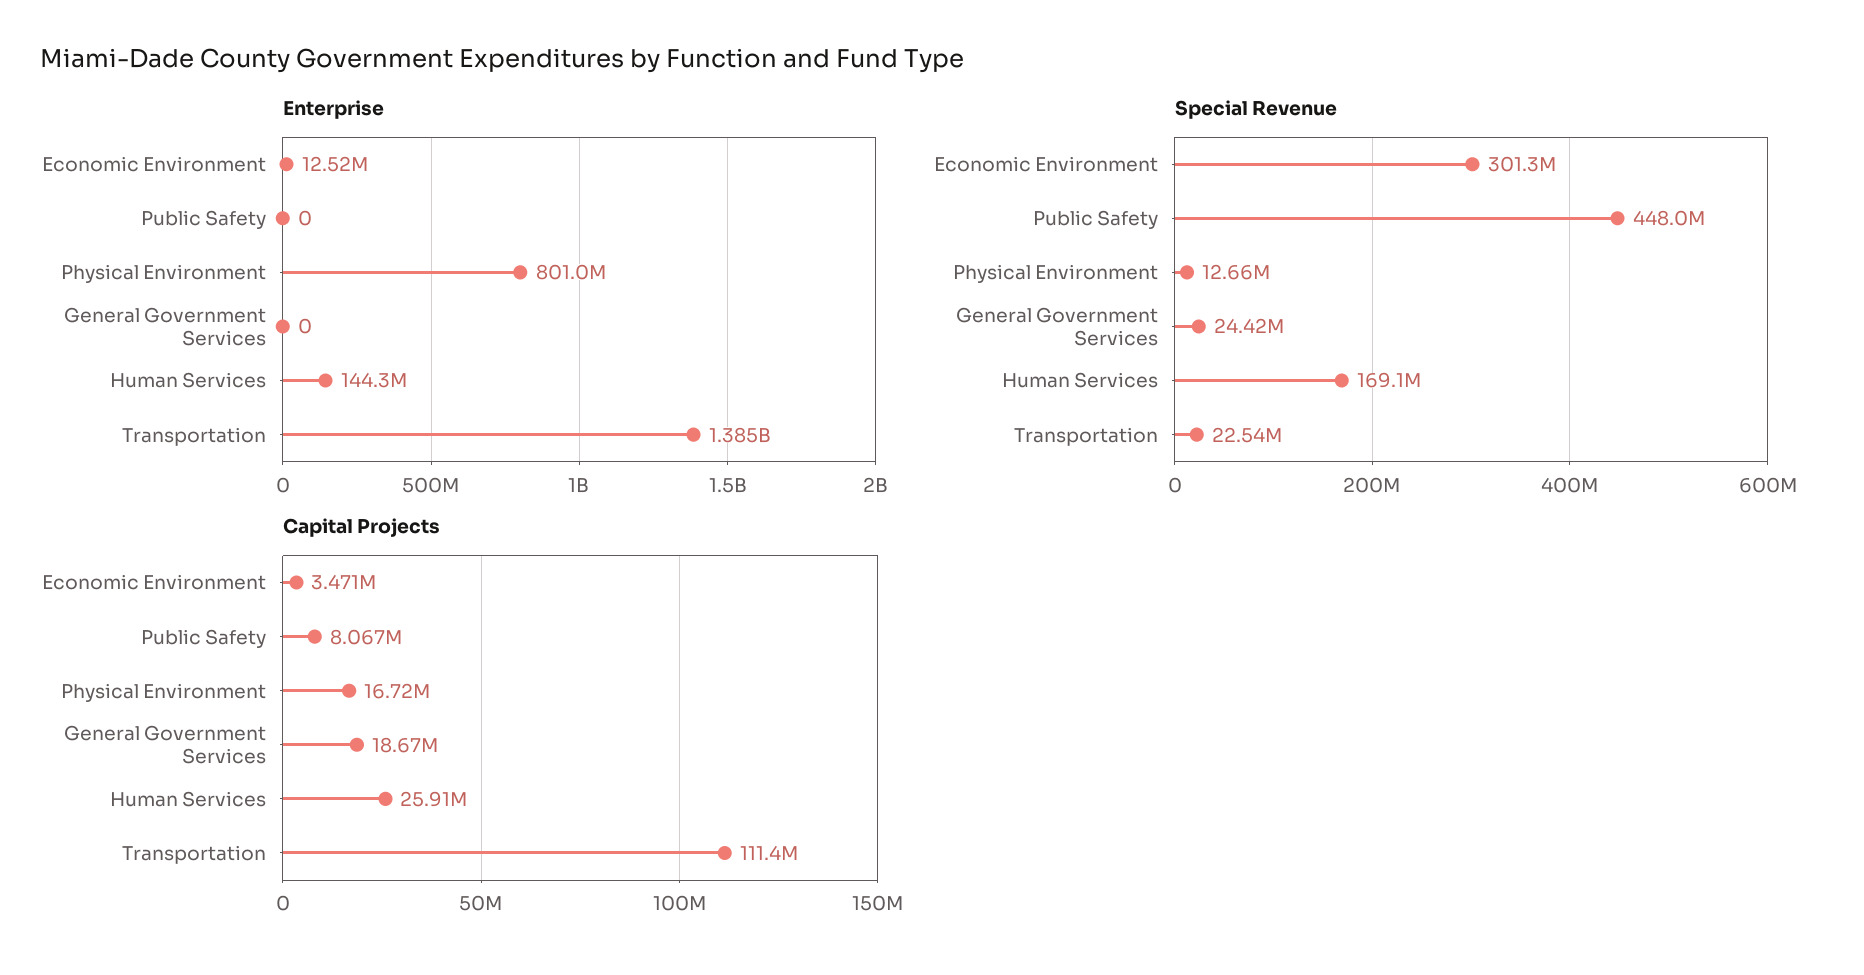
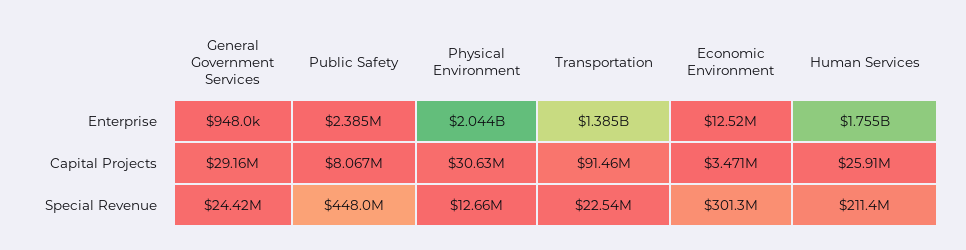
Enterprise, Public Safety: 0 -> 2385000
Enterprise, Physical Environment: 801000000 -> 2044000000
Enterprise, General Government Services: 0 -> 948000
Enterprise, Human Services: 144300000 -> 1755000000
Special Revenue, Human Services: 169100000 -> 211400000
Capital Projects, Physical Environment: 16720000 -> 30630000
Capital Projects, General Government Services: 18670000 -> 29160000
Capital Projects, Transportation: 111400000 -> 91460000

